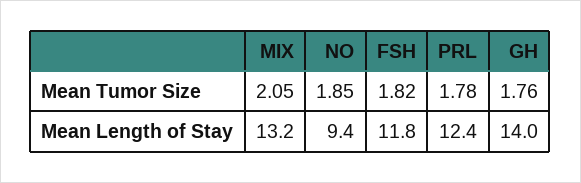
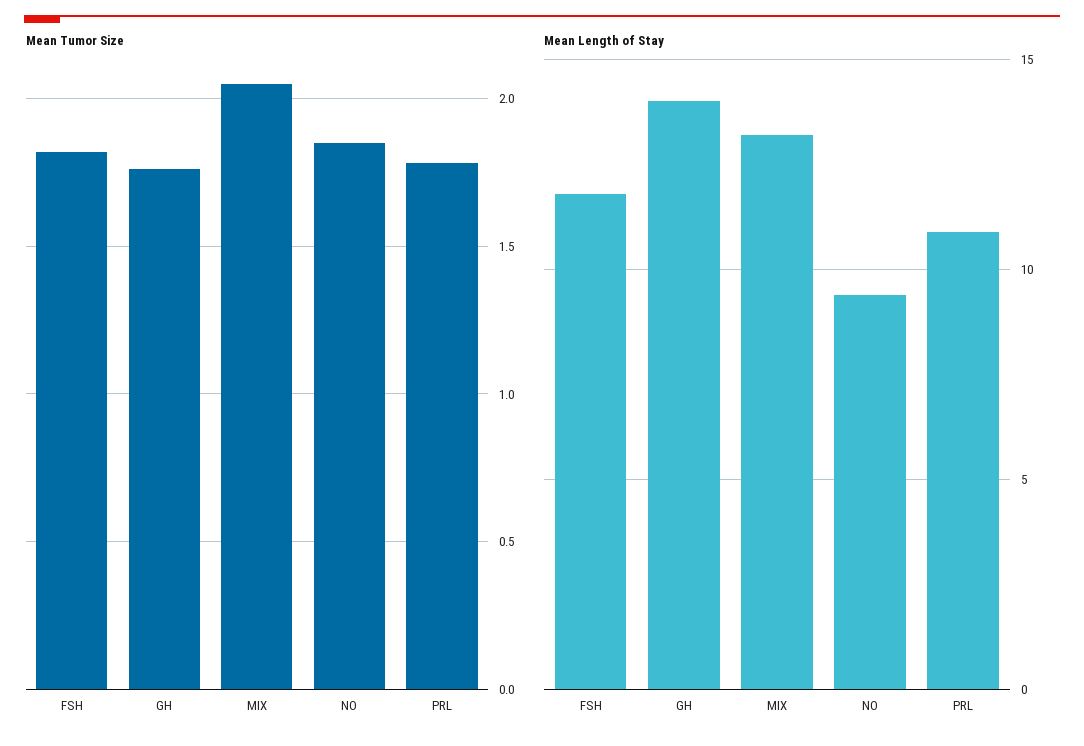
Mean Length of Stay, PRL: 12.4 -> 11

